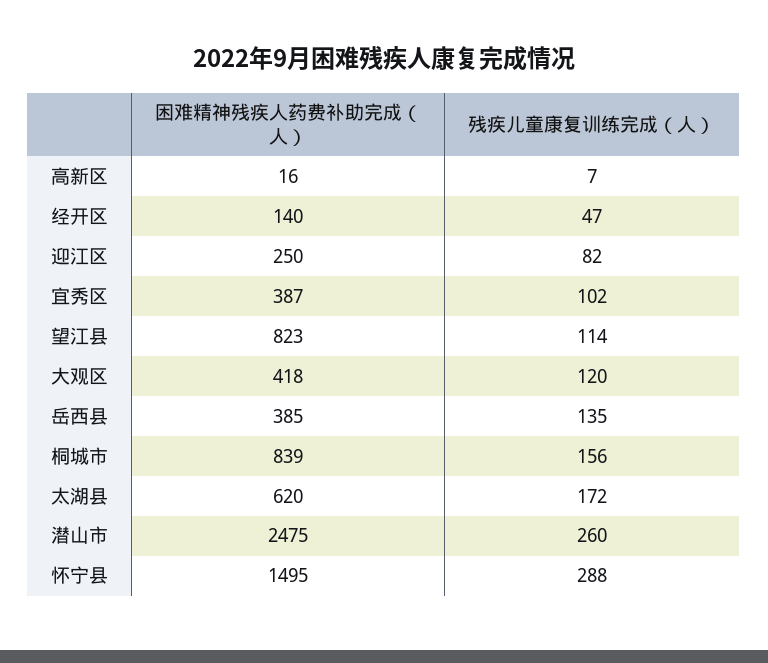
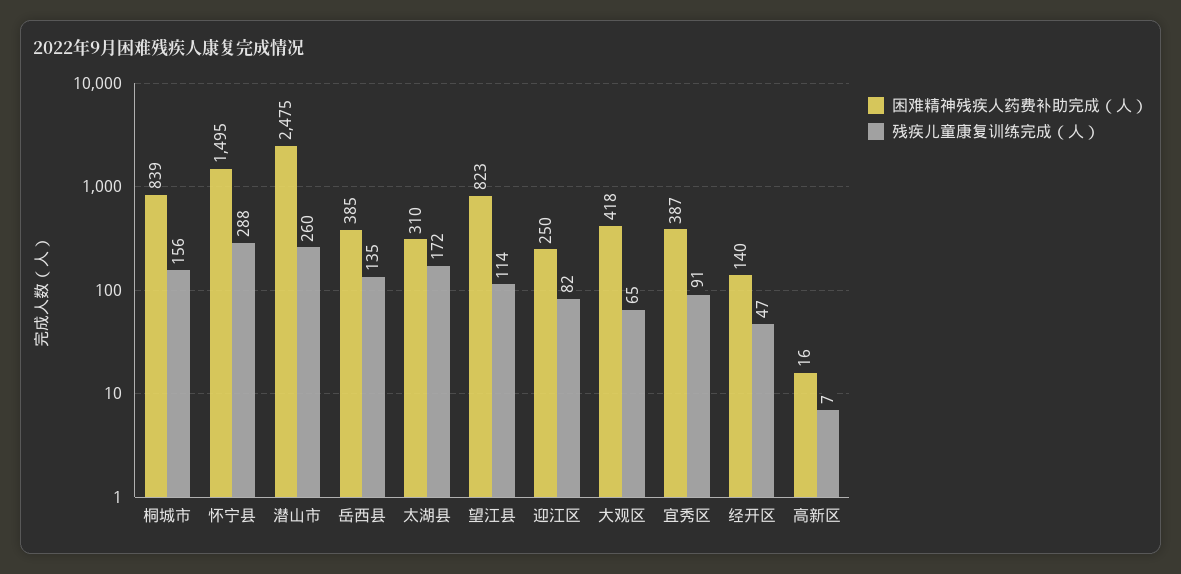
残疾儿童康复训练完成（人）, 宜秀区: 102 -> 91
残疾儿童康复训练完成（人）, 大观区: 120 -> 65
困难精神残疾人药费补助完成（人）, 太湖县: 620 -> 310

